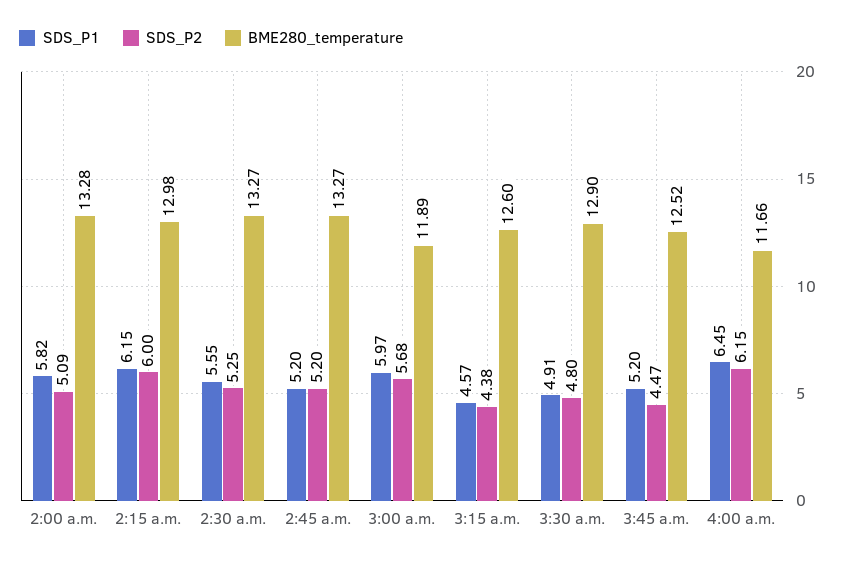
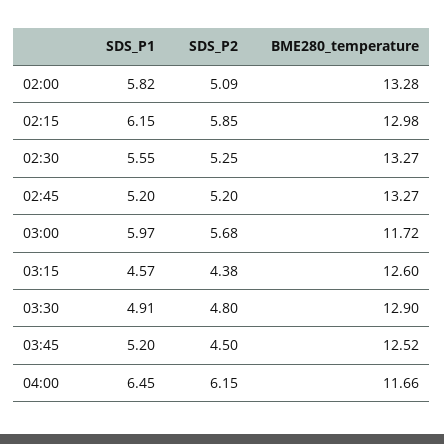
SDS_P2, 2:15 a.m.: 6 -> 5.85
BME280_temperature, 3:00 a.m.: 11.89 -> 11.72
SDS_P2, 3:45 a.m.: 4.47 -> 4.5

